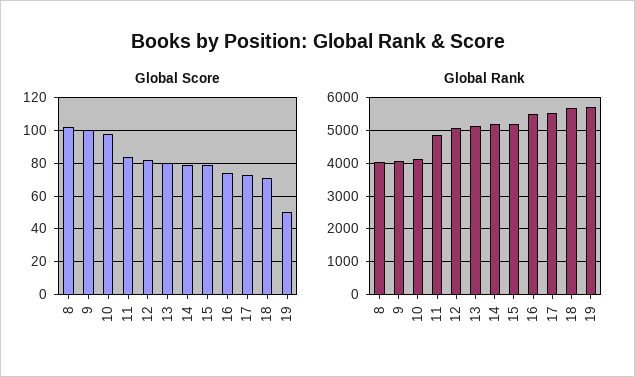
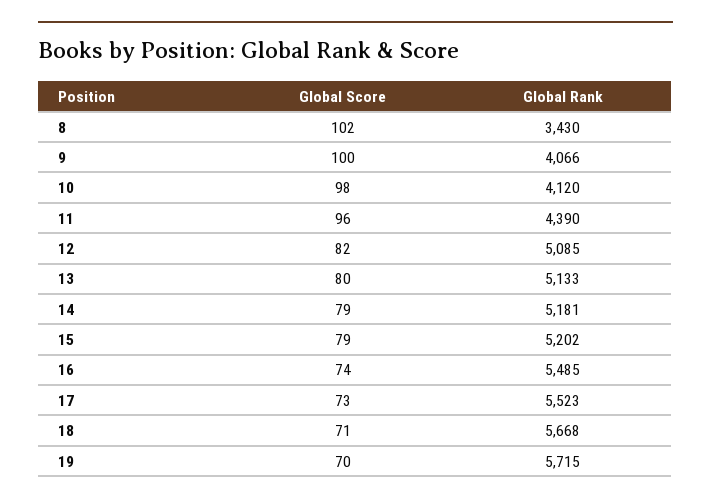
Global Score, 11: 85 -> 96
Global Score, 19: 50 -> 70
Global Rank, 8: 4000 -> 3430
Global Rank, 11: 4800 -> 4390

